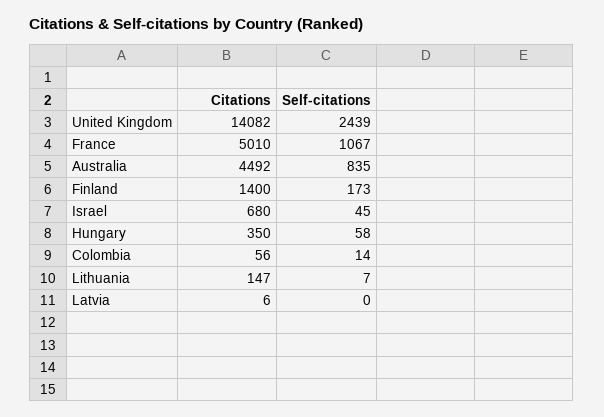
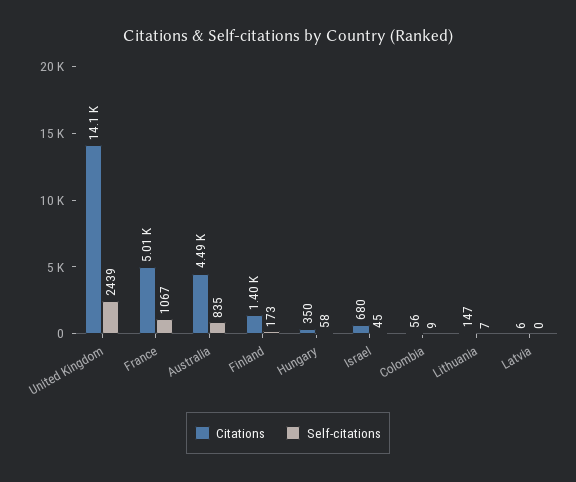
Self-citations, Colombia: 14 -> 9

